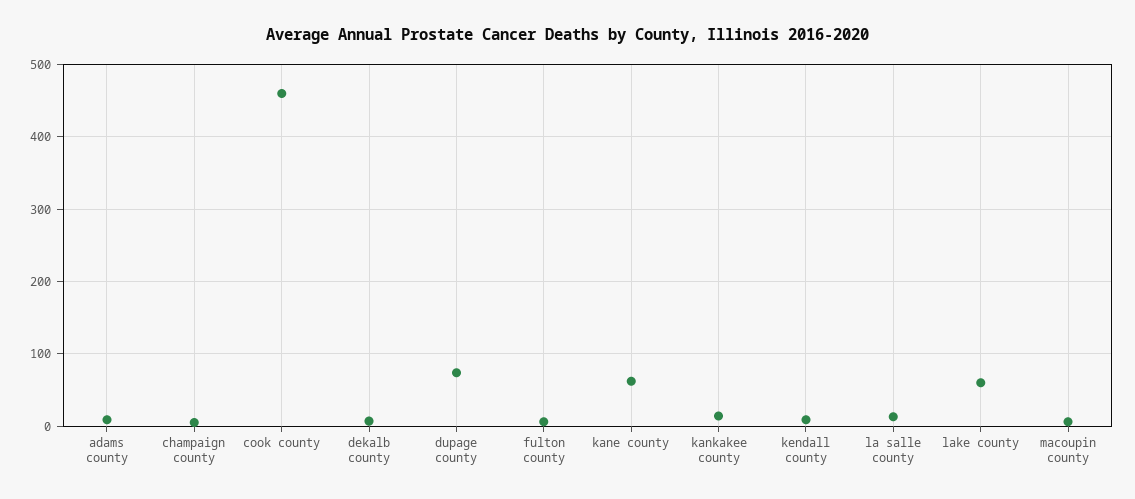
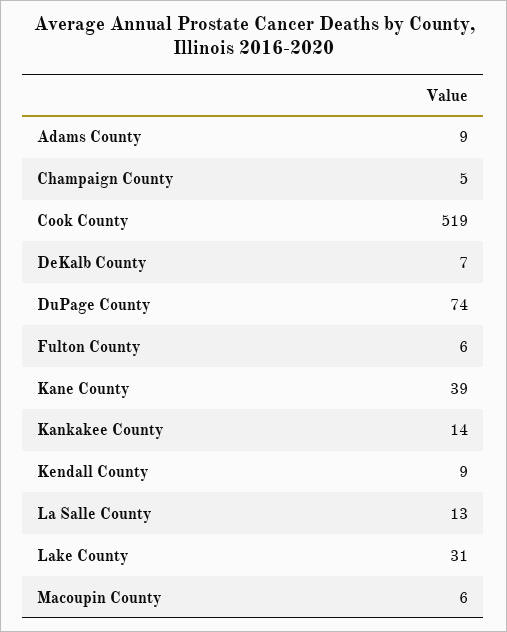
cook county: 460 -> 519
kane county: 60 -> 39
lake county: 60 -> 31

